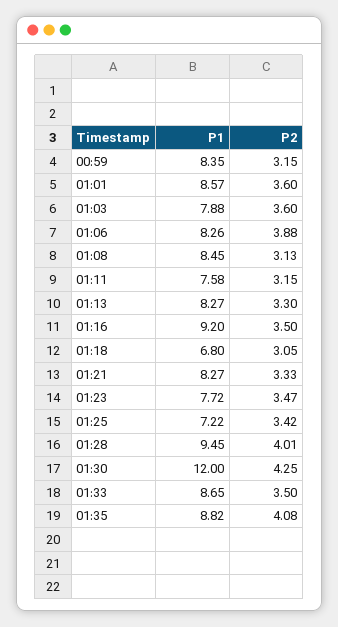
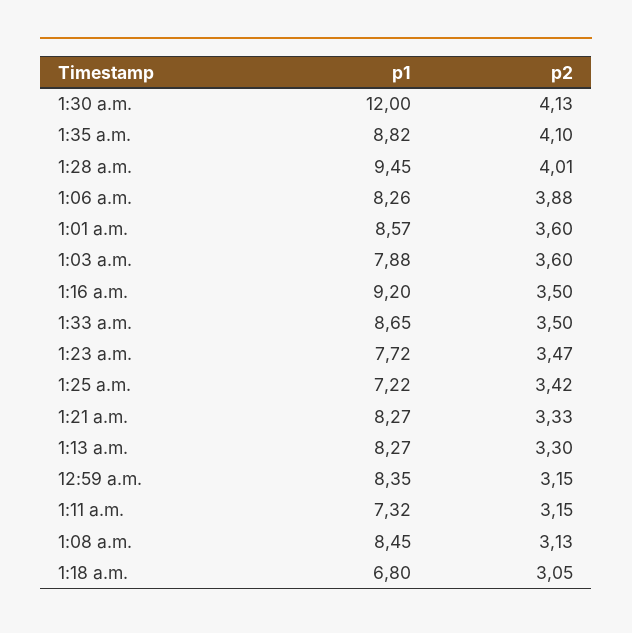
P1, 01:11: 7.58 -> 7.32
P2, 01:30: 4.25 -> 4.13
P2, 01:35: 4.08 -> 4.1

